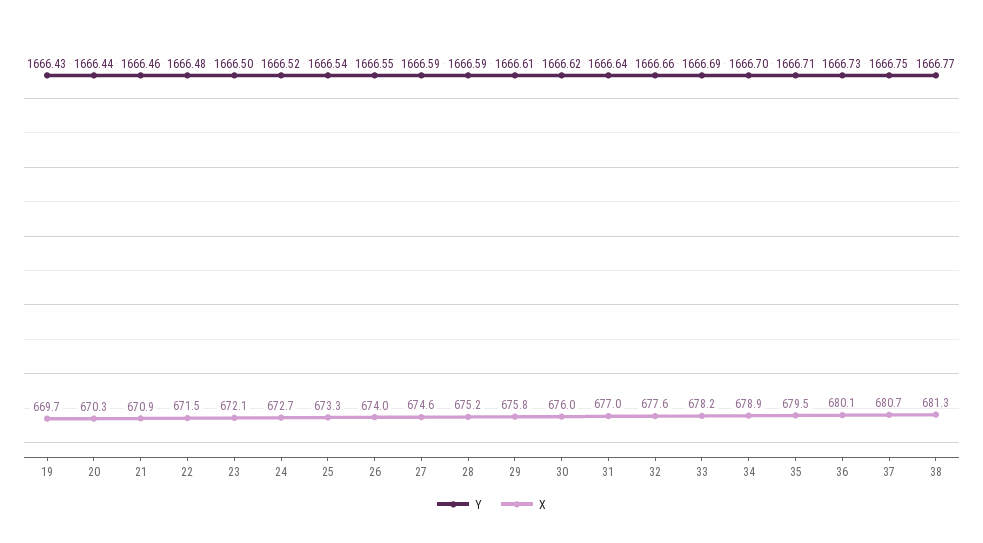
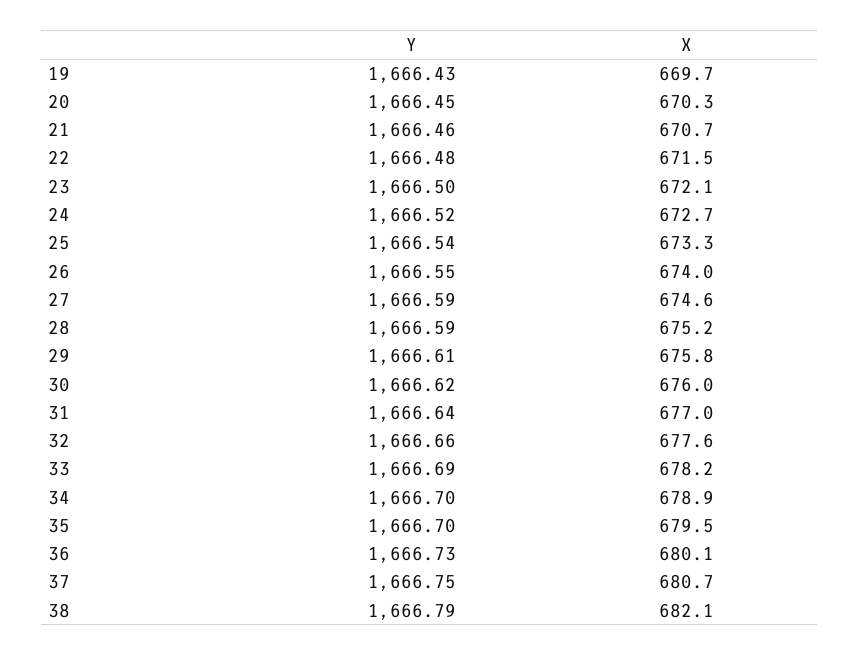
Y, 20: 1666.44 -> 1666.45
X, 21: 670.9 -> 670.7
Y, 35: 1666.71 -> 1666.7
Y, 38: 1666.77 -> 1666.79
X, 38: 681.3 -> 682.1

